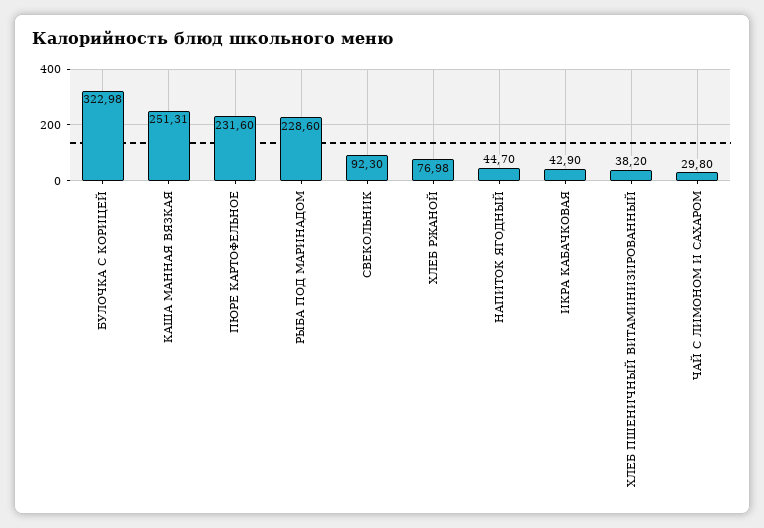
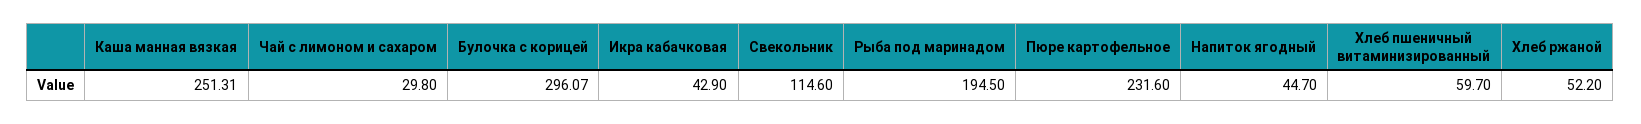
БУЛОЧКА С КОРИЦЕЙ: 322.98 -> 296.07
РЫБА ПОД МАРИНАДОМ: 228.6 -> 194.5
СВЕКОЛЬНИК: 92.3 -> 114.6
ХЛЕБ РЖАНОЙ: 76.98 -> 52.2
ХЛЕБ ПШЕНИЧНЫЙ ВИТАМИНИЗИРОВАННЫЙ: 38.2 -> 59.7

